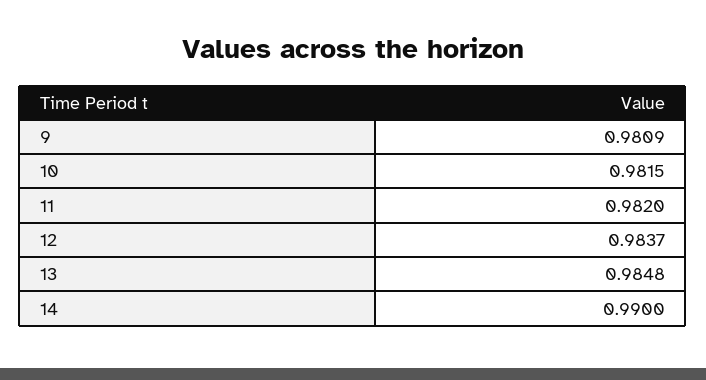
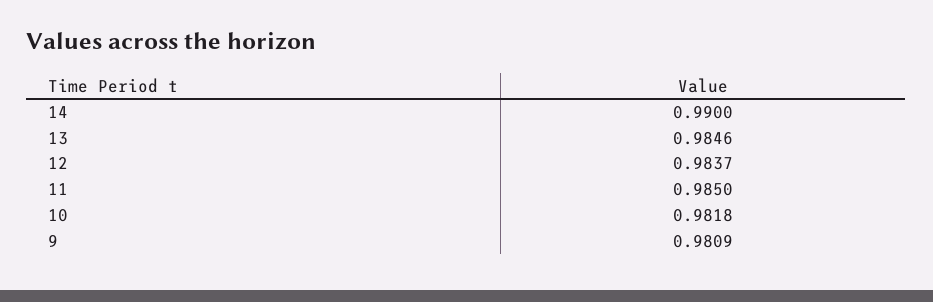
10: 0.9815 -> 0.9818
11: 0.982 -> 0.985
13: 0.9848 -> 0.9846

